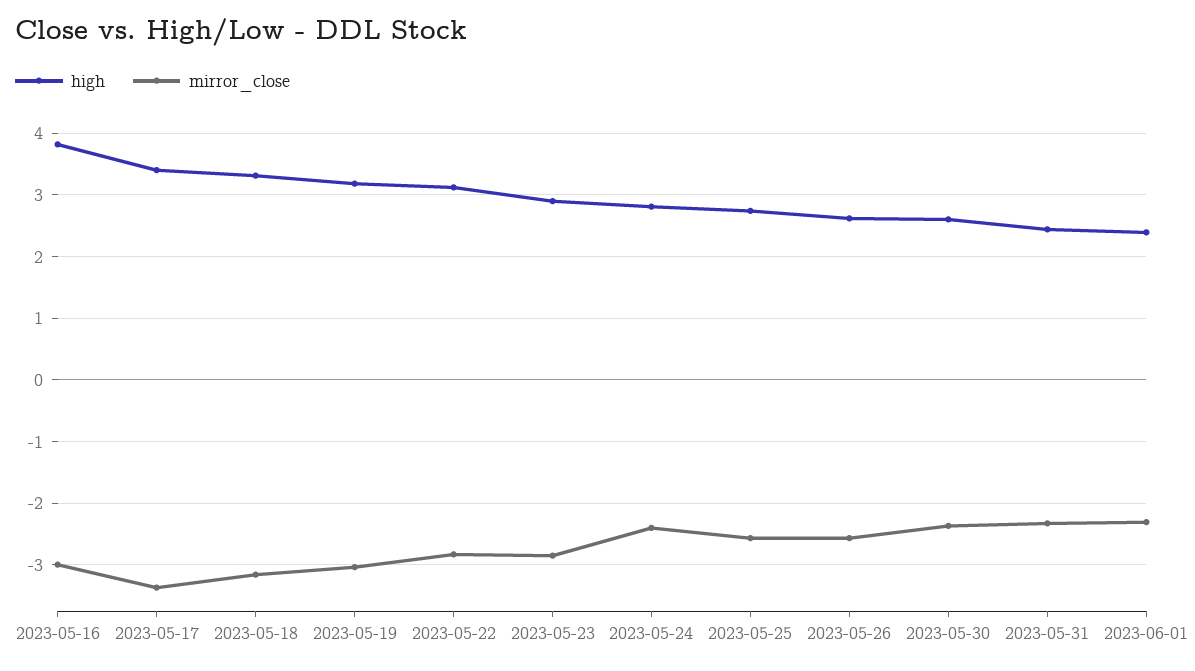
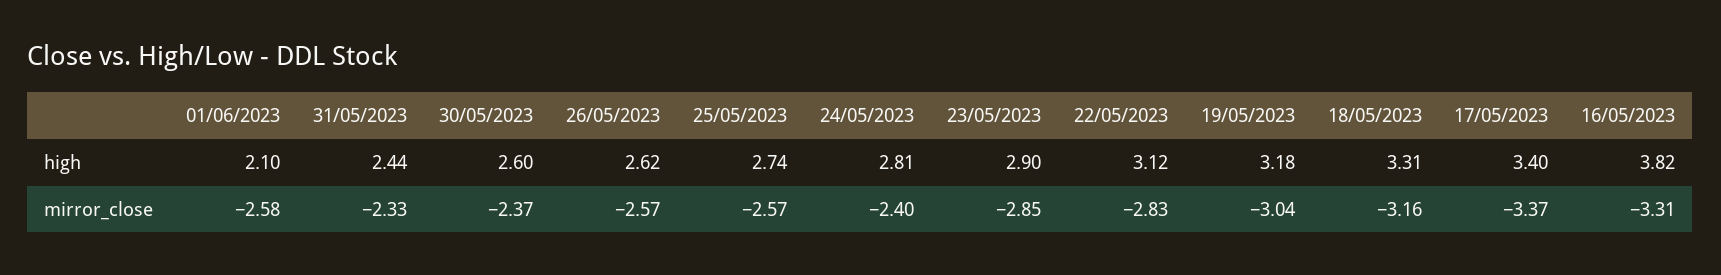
mirror_close, 2023-05-16: -3 -> -3.31
high, 2023-06-01: 2.4 -> 2.1
mirror_close, 2023-06-01: -2.3 -> -2.58

